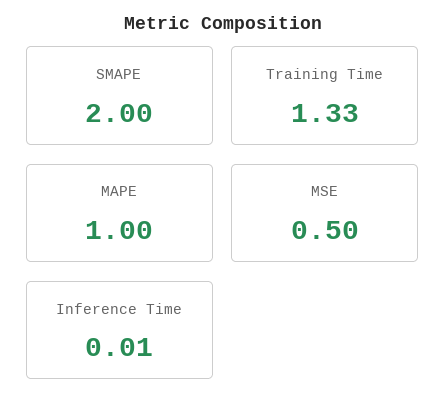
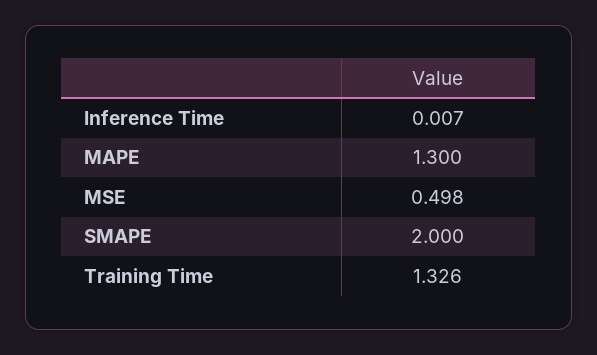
MAPE: 1 -> 1.3

